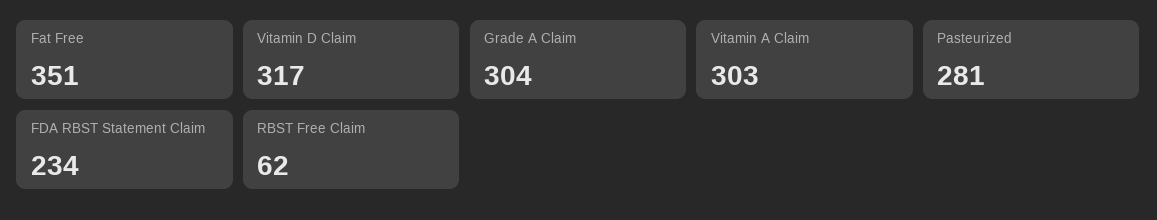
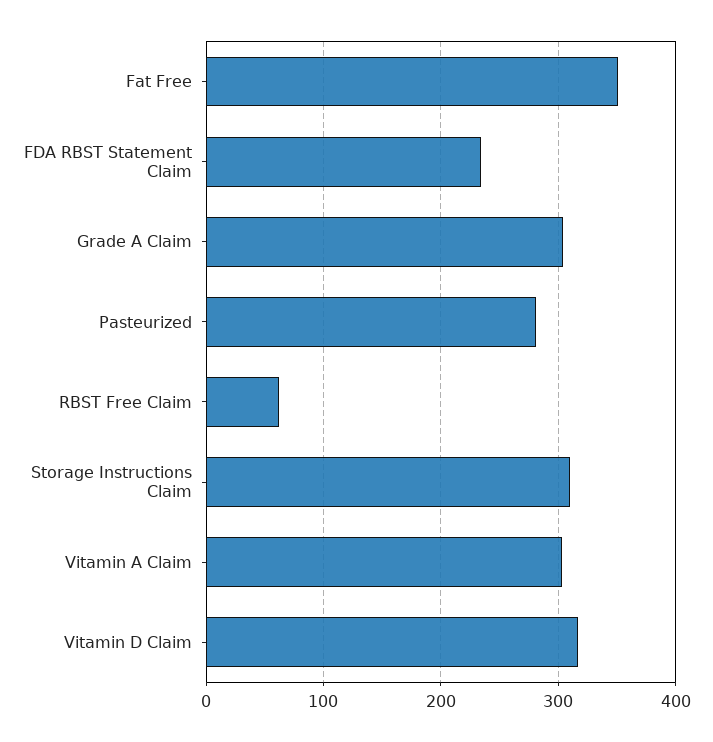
Storage Instructions Claim: none -> 310

